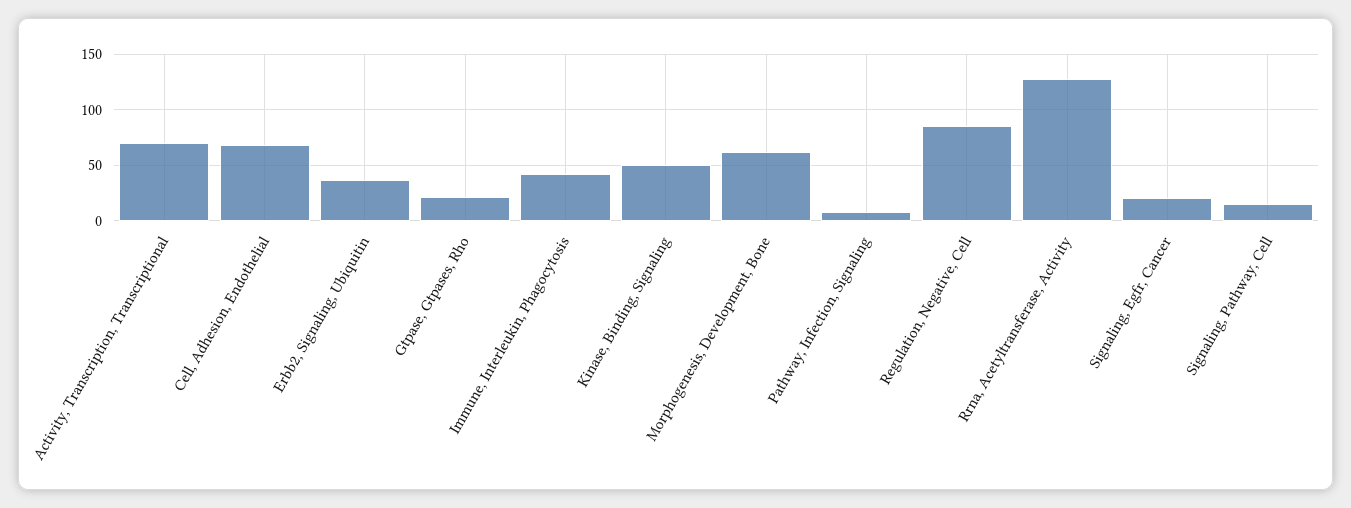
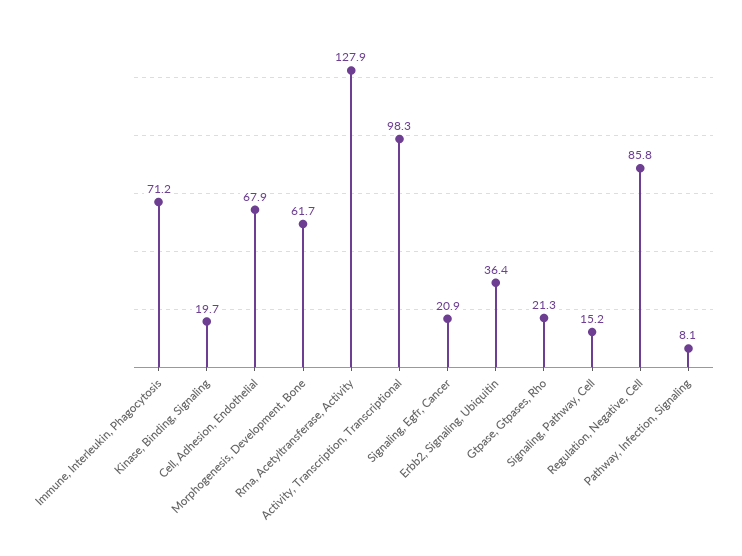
Activity, Transcription, Transcriptional: 70 -> 98.3
Immune, Interleukin, Phagocytosis: 40 -> 71.2
Kinase, Binding, Signaling: 50 -> 19.7

